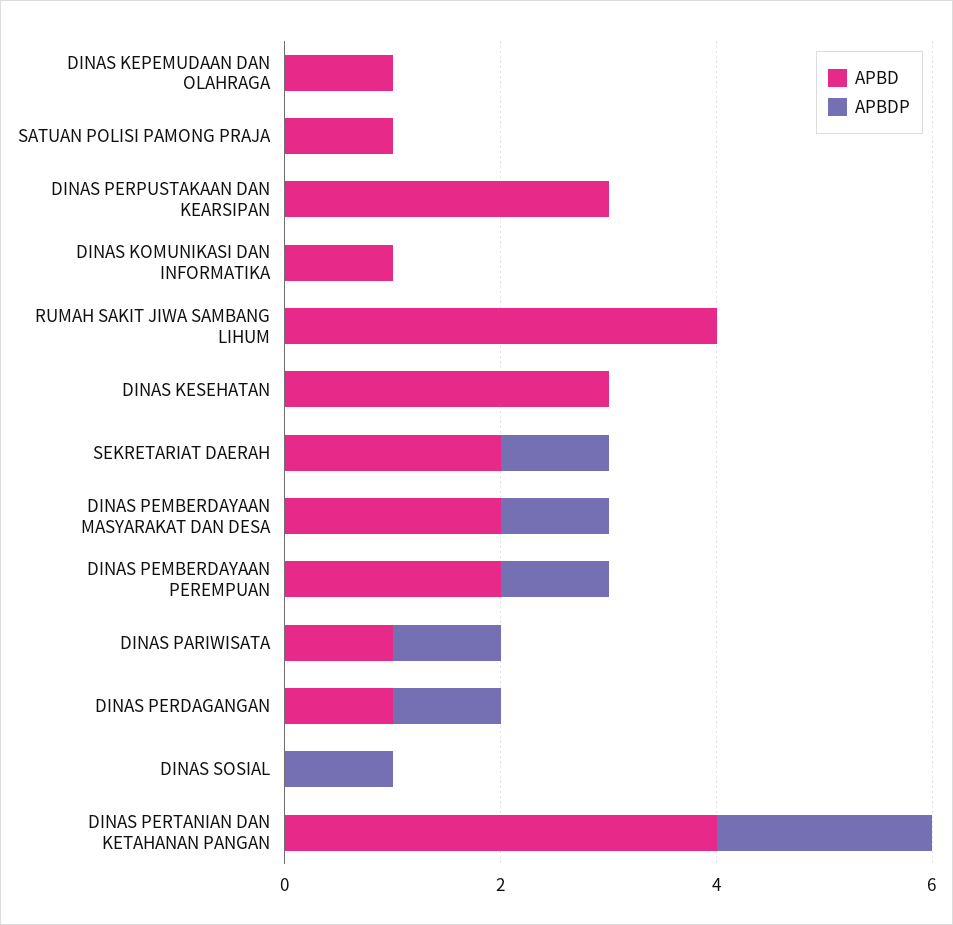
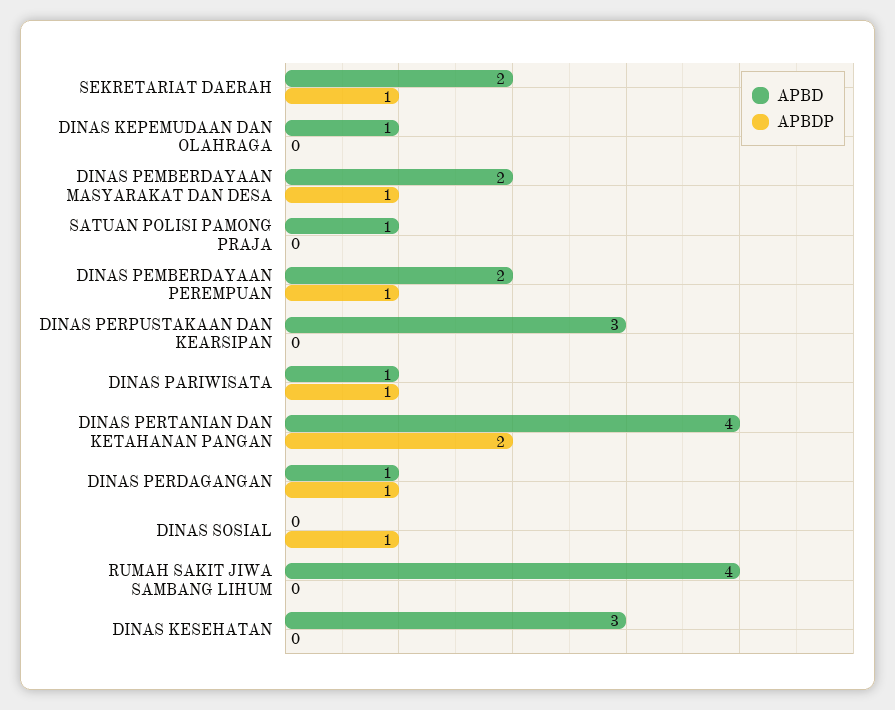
APBD, DINAS KOMUNIKASI DAN INFORMATIKA: 1 -> none
APBDP, DINAS KOMUNIKASI DAN INFORMATIKA: 0 -> none

